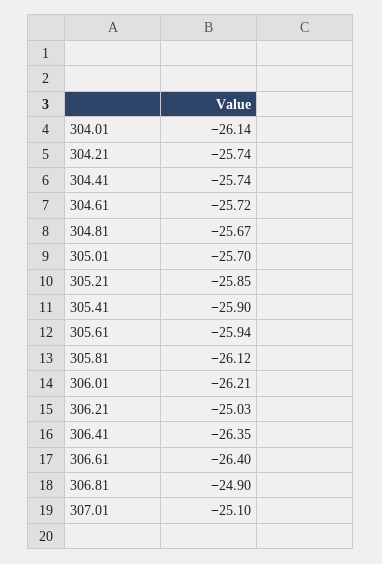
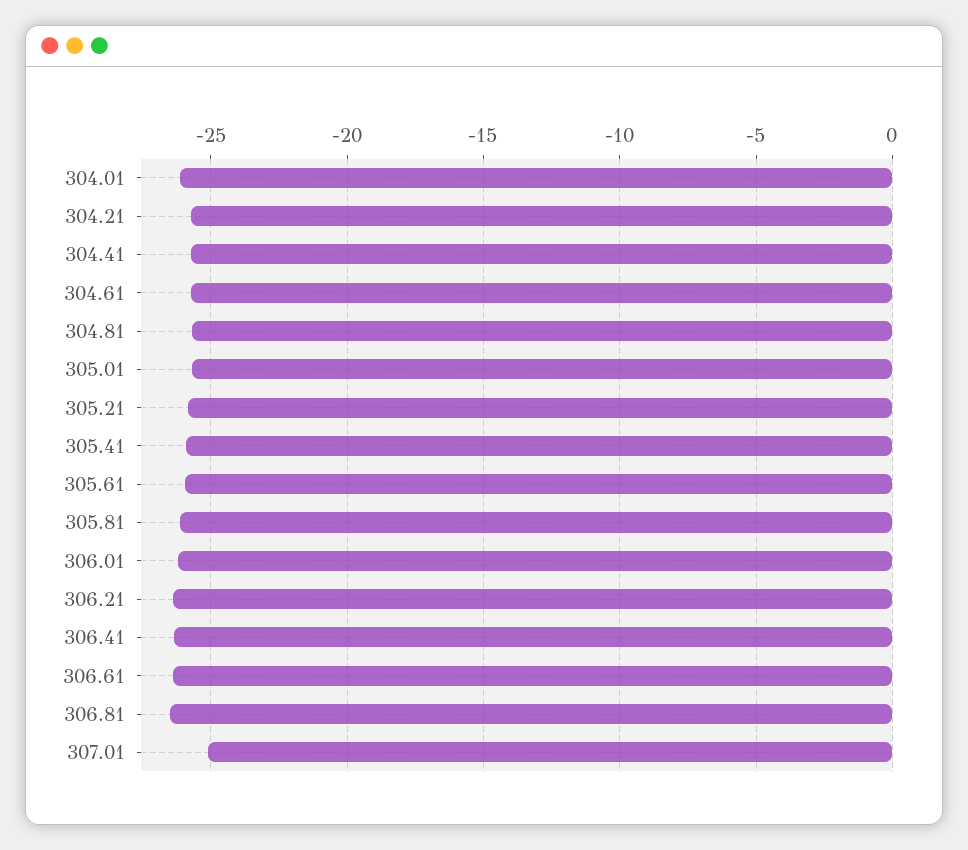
306.21: -25.03 -> -26.5
306.81: -24.9 -> -26.5

